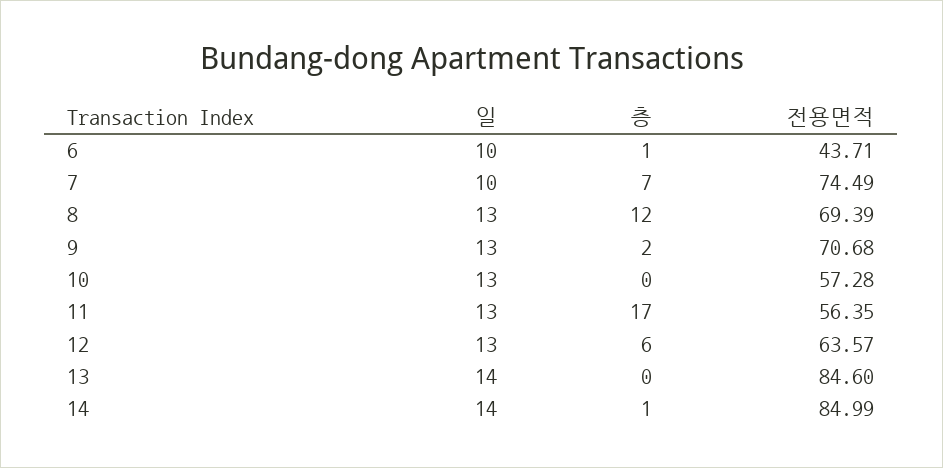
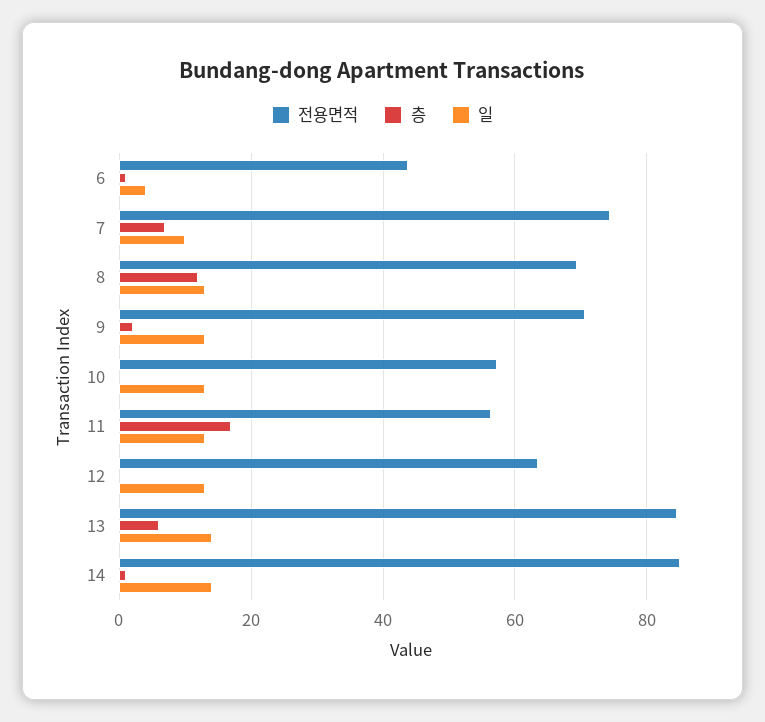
일, 6: 10 -> 4
층, 12: 6 -> 0
층, 13: 0 -> 6

